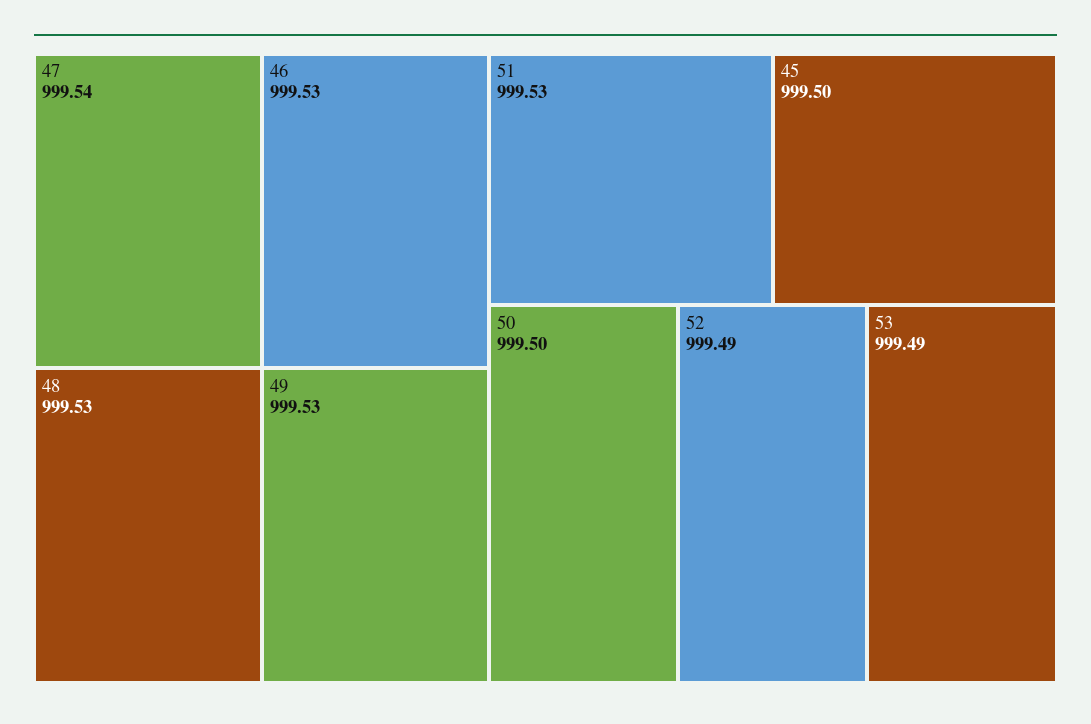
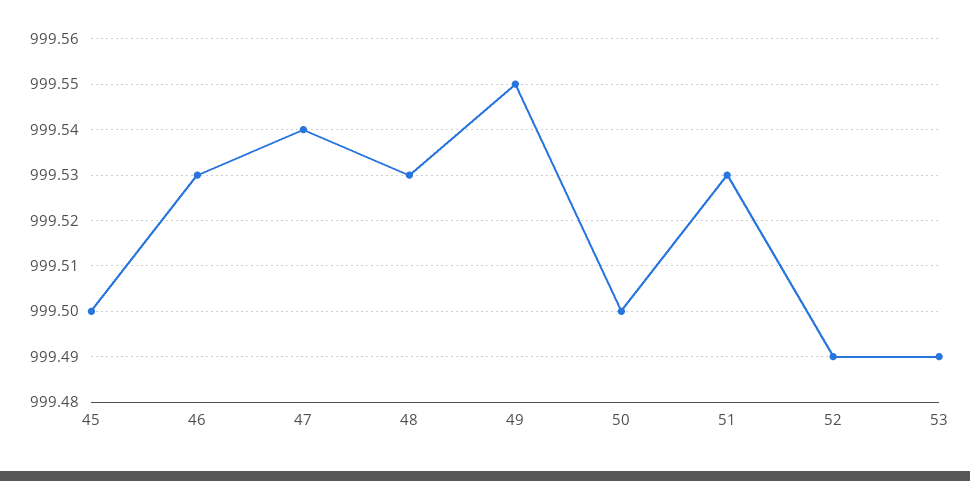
49: 999.53 -> 999.55

